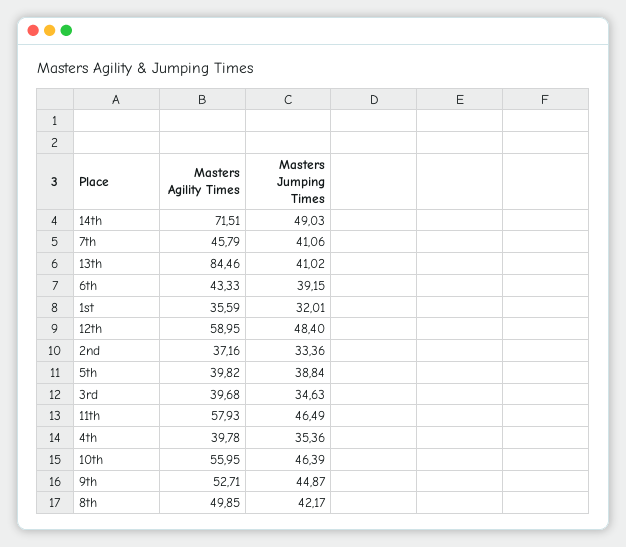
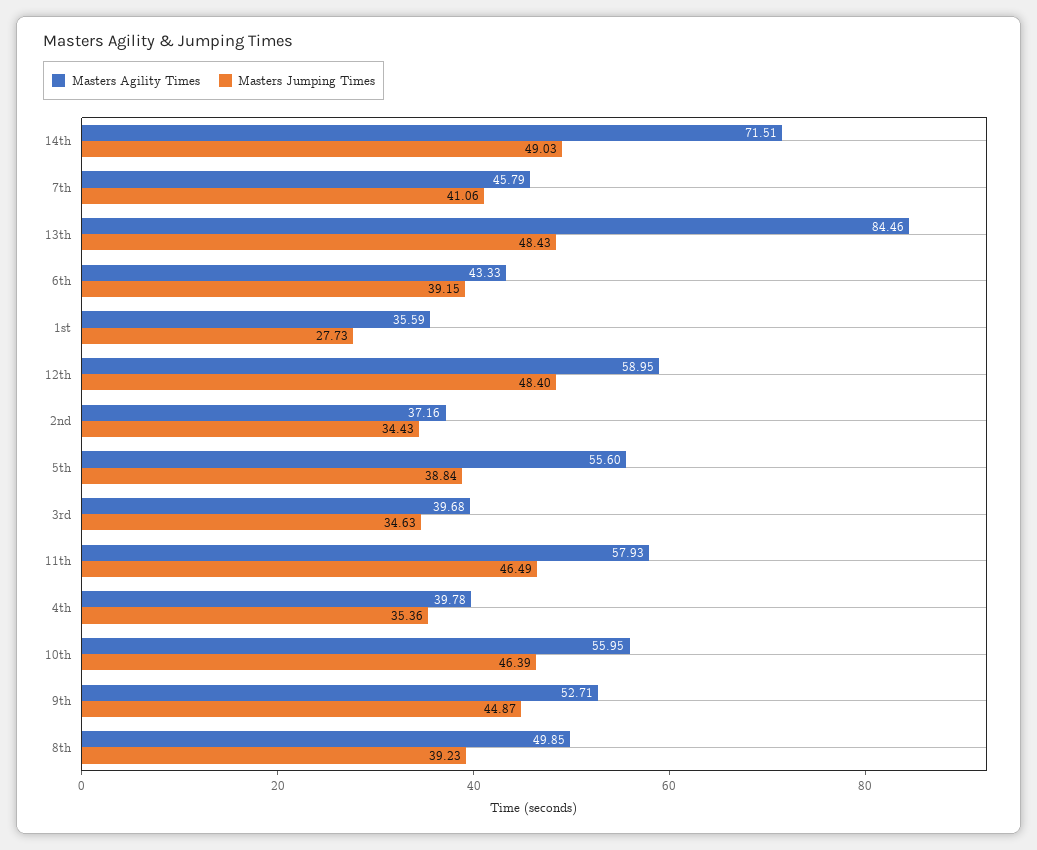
Masters Jumping Times, 13th: 41.02 -> 48.43
Masters Jumping Times, 1st: 32.01 -> 27.73
Masters Jumping Times, 2nd: 33.36 -> 34.43
Masters Agility Times, 5th: 39.82 -> 55.6
Masters Jumping Times, 8th: 42.17 -> 39.23

